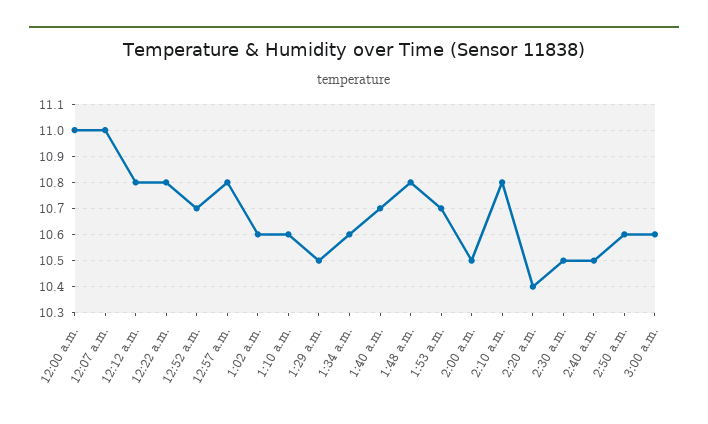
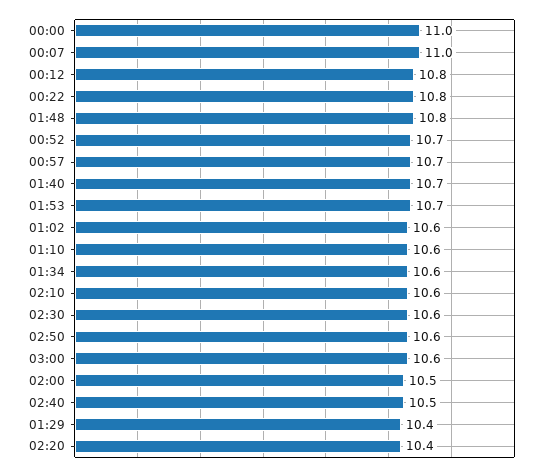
12:57 a.m.: 10.8 -> 10.7
1:29 a.m.: 10.5 -> 10.4
2:10 a.m.: 10.8 -> 10.6
2:30 a.m.: 10.5 -> 10.6

